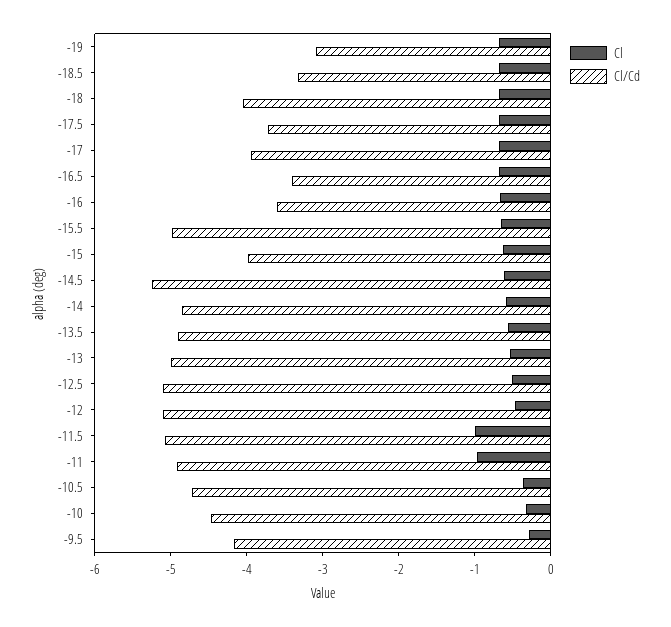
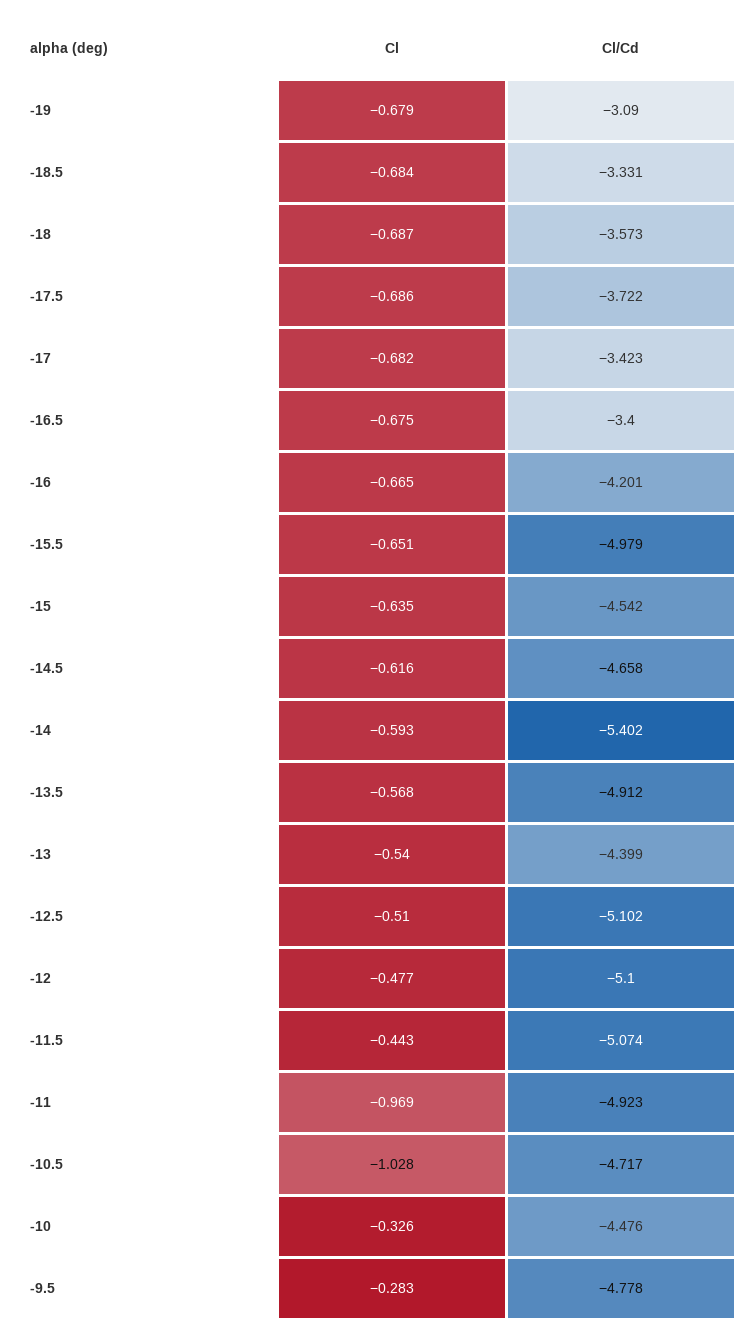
Cl/Cd, -18: -4 -> -3.573
Cl/Cd, -17: -4 -> -3.423
Cl/Cd, -16: -3.6 -> -4.201
Cl/Cd, -15: -4 -> -4.542
Cl/Cd, -14.5: -5.2 -> -4.658
Cl/Cd, -14: -4.8 -> -5.402
Cl/Cd, -13: -5 -> -4.399
Cl, -11.5: -1 -> -0.443
Cl, -10.5: -0.4 -> -1.028
Cl/Cd, -9.5: -4.2 -> -4.778

